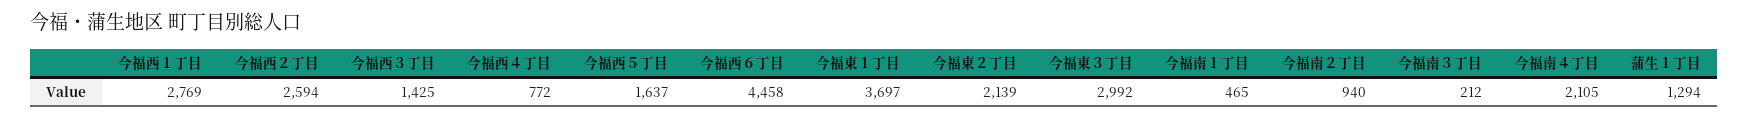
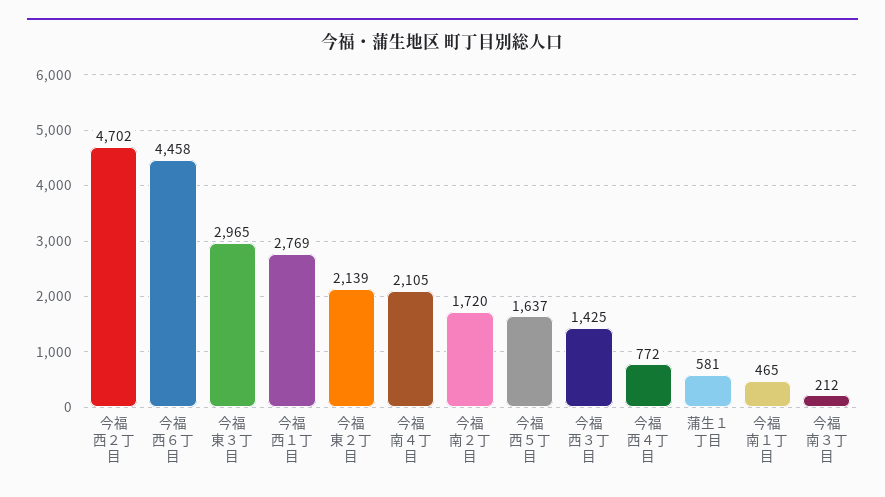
今福西２丁目: 2594 -> 4702
今福東１丁目: 3697 -> none
今福東３丁目: 2992 -> 2965
今福南２丁目: 940 -> 1720
蒲生１丁目: 1294 -> 581

